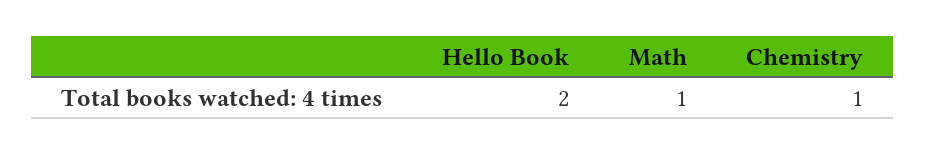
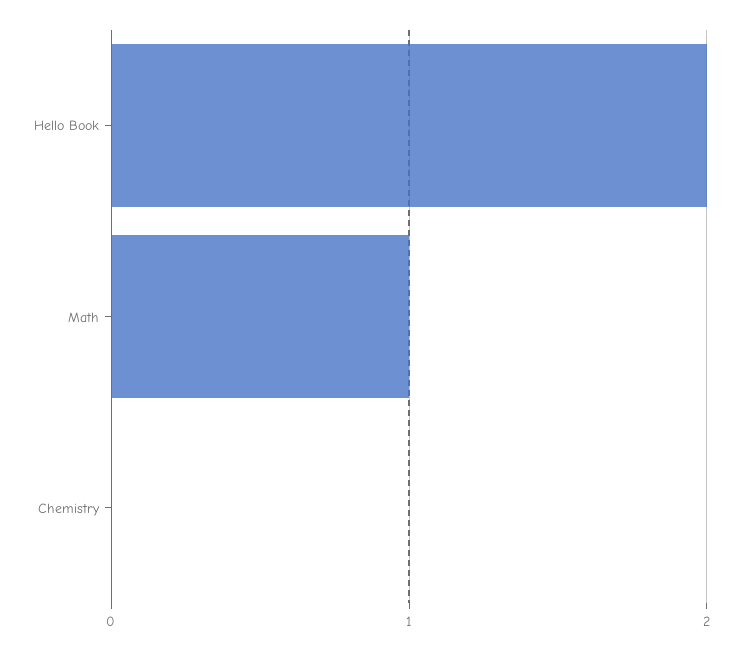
Chemistry: 1 -> 0

